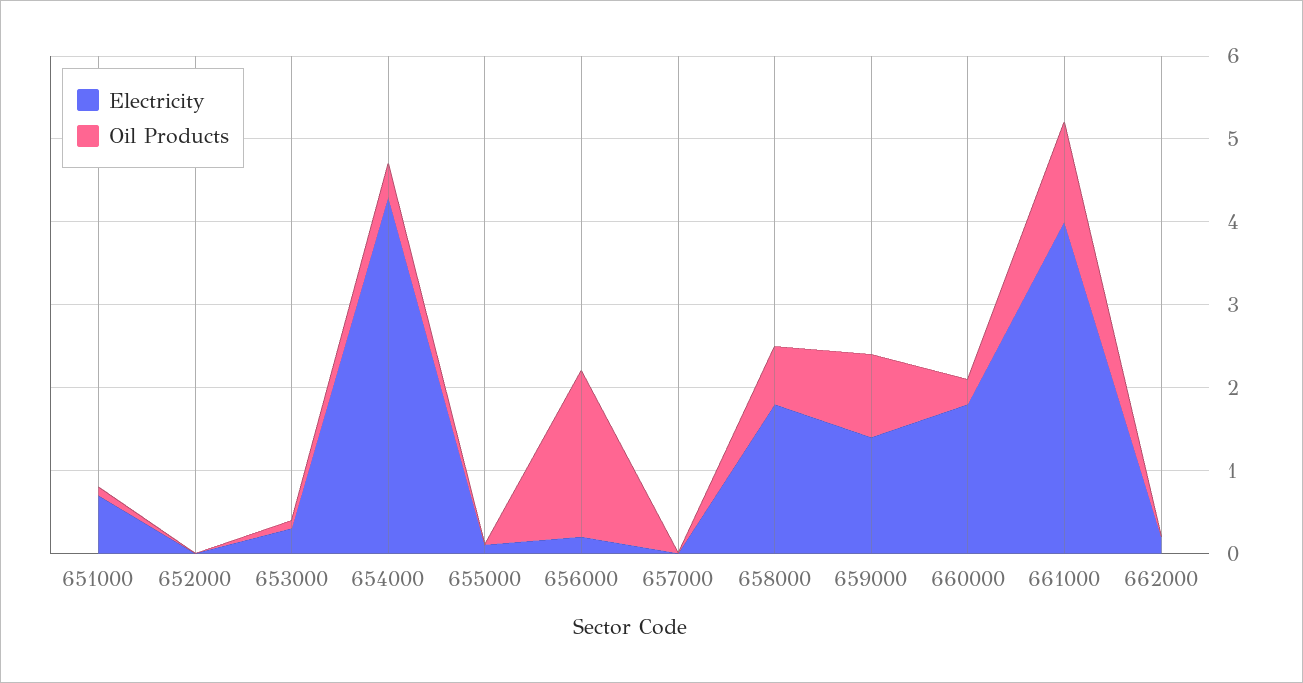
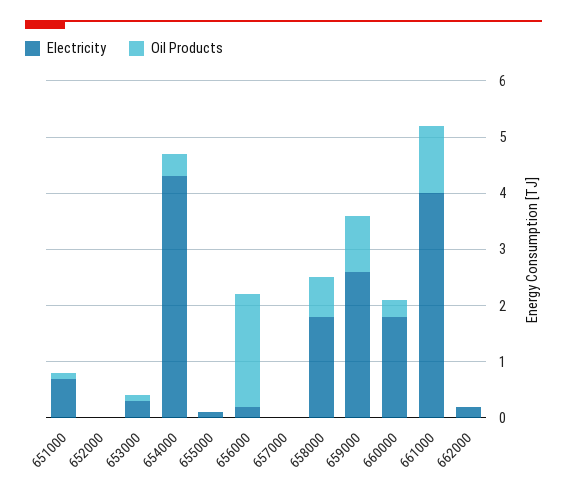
Electricity, 659000: 1.4 -> 2.5

